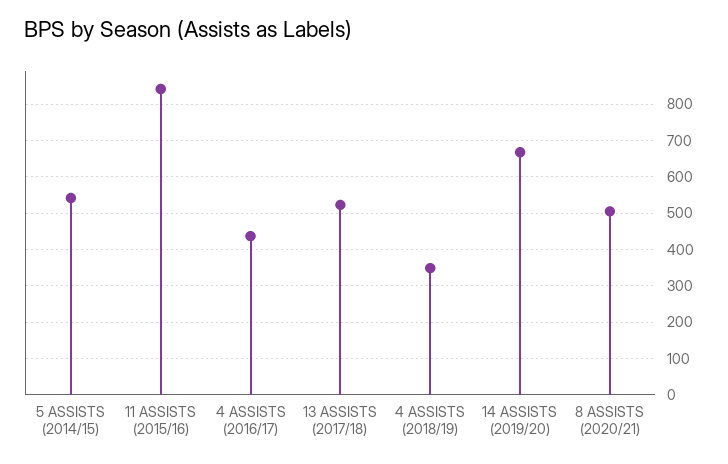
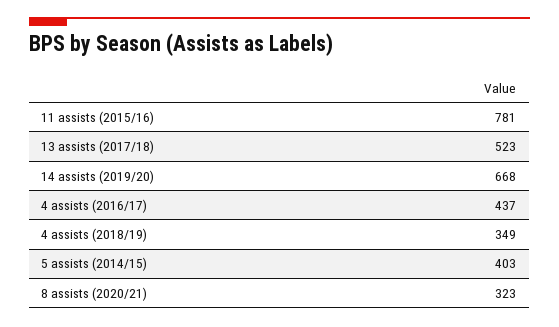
5 ASSISTS (2014/15): 540 -> 403
11 ASSISTS (2015/16): 840 -> 781
8 ASSISTS (2020/21): 500 -> 323

